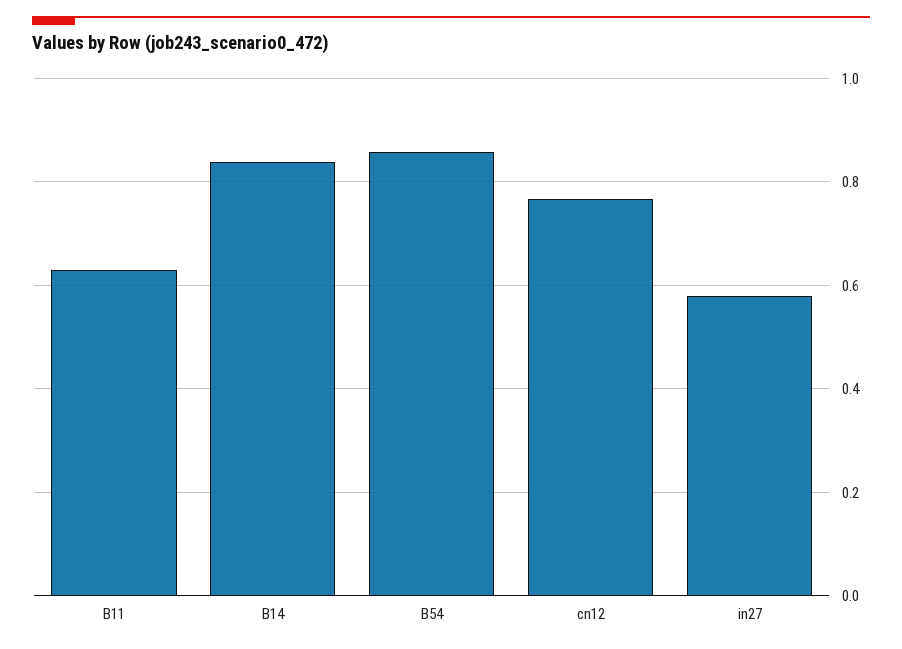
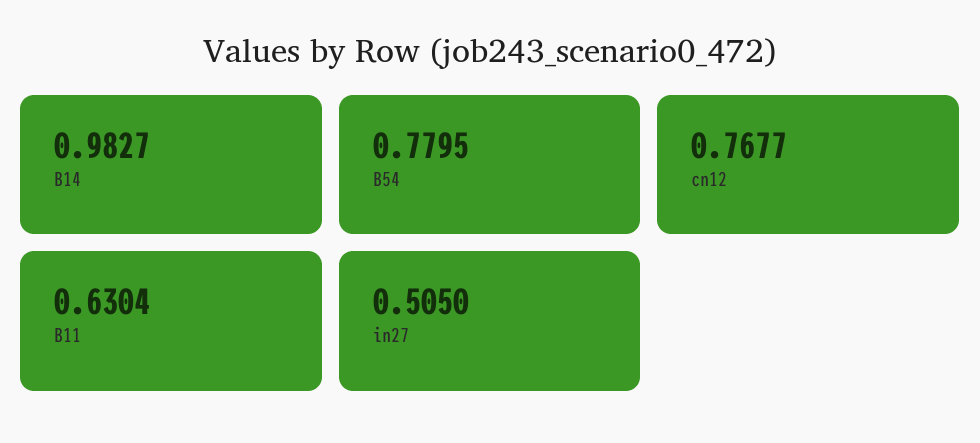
B14: 0.84 -> 0.9827
B54: 0.86 -> 0.7795
in27: 0.58 -> 0.505

